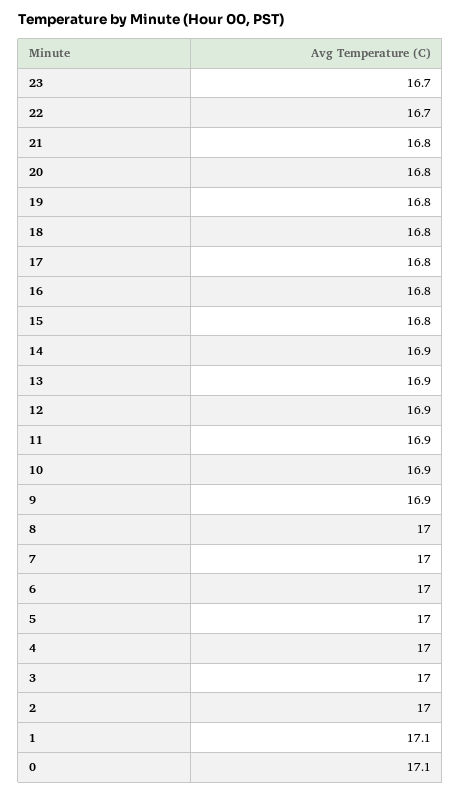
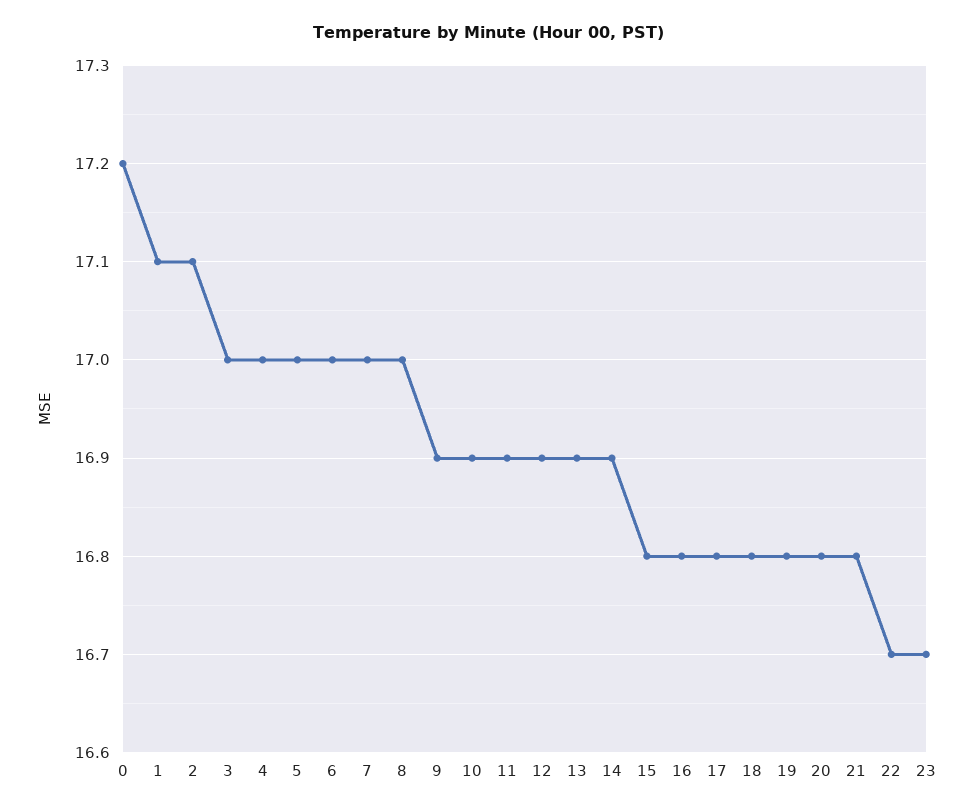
2: 17 -> 17.1
0: 17.1 -> 17.2

